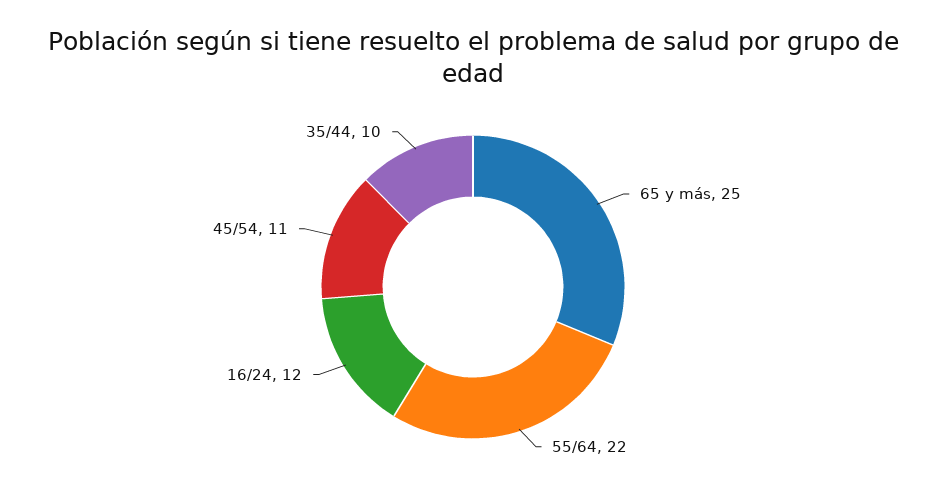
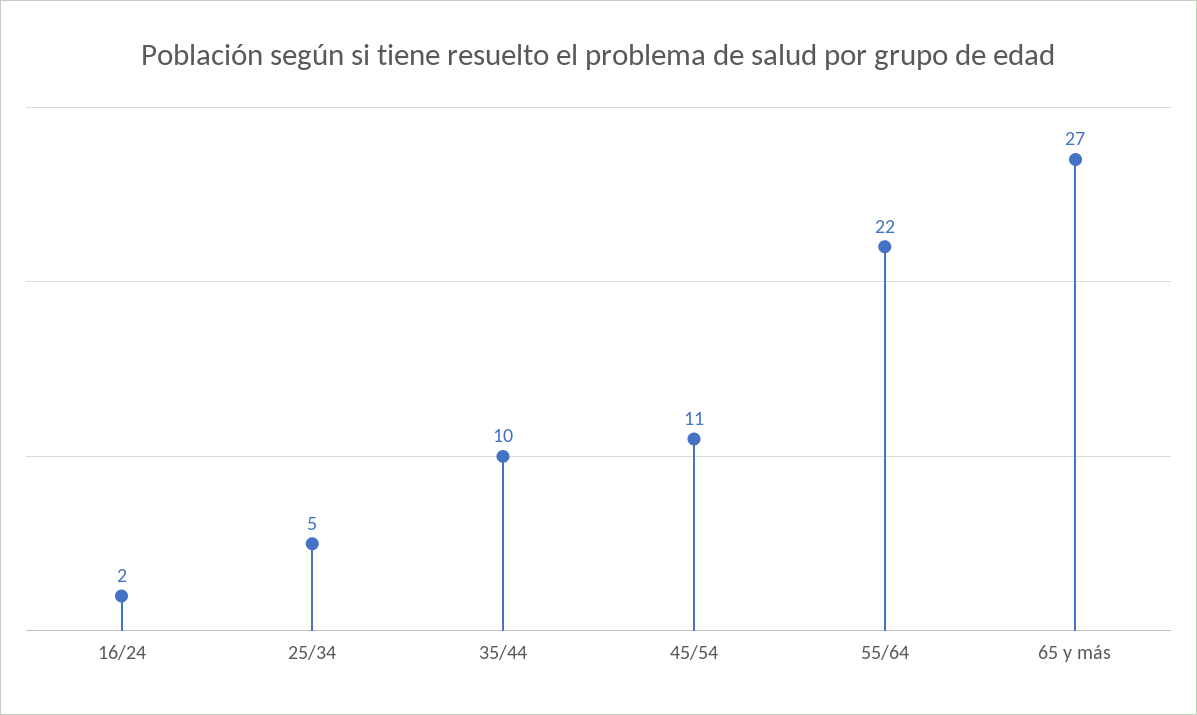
65 y más: 25 -> 27
16/24: 12 -> 2
25/34: none -> 5

